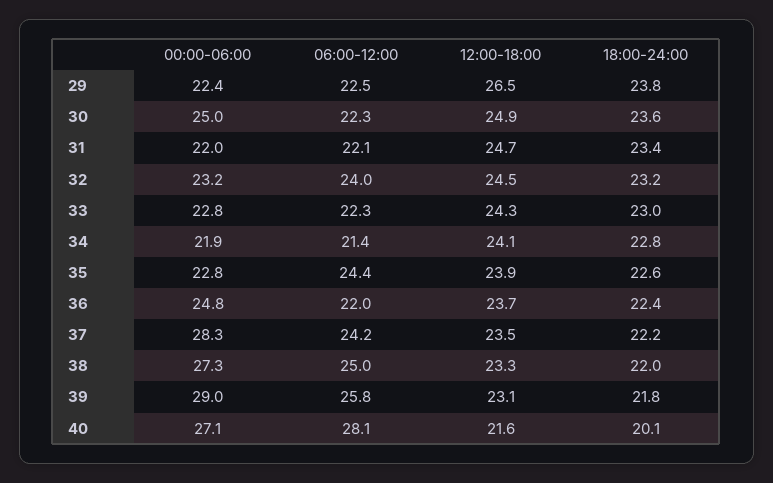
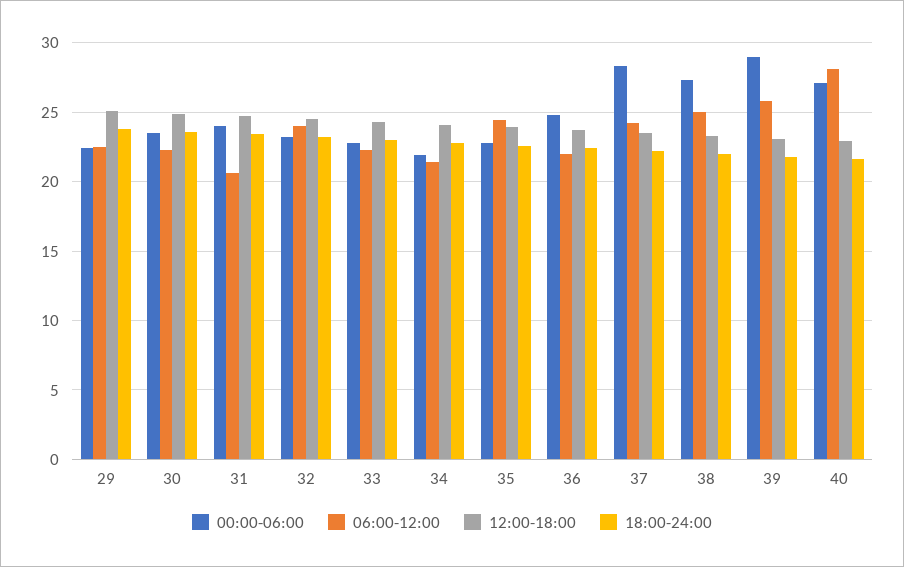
12:00-18:00, 29: 26.5 -> 25
00:00-06:00, 30: 25 -> 23.5
00:00-06:00, 31: 22 -> 24
06:00-12:00, 31: 22.1 -> 20.5
12:00-18:00, 40: 21.6 -> 23
18:00-24:00, 40: 20.1 -> 21.5

